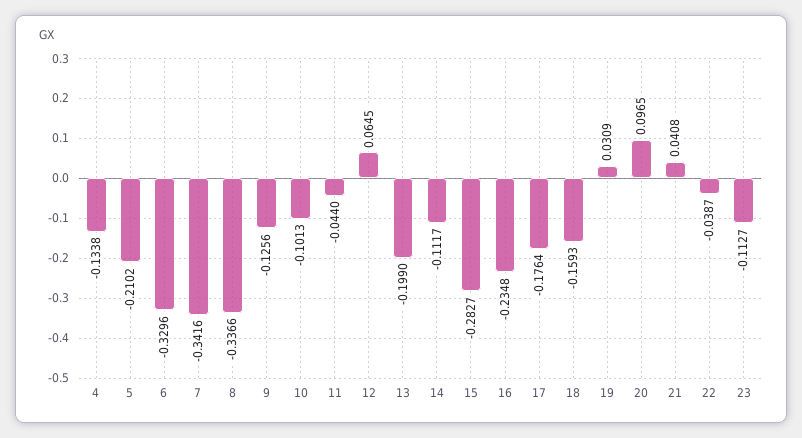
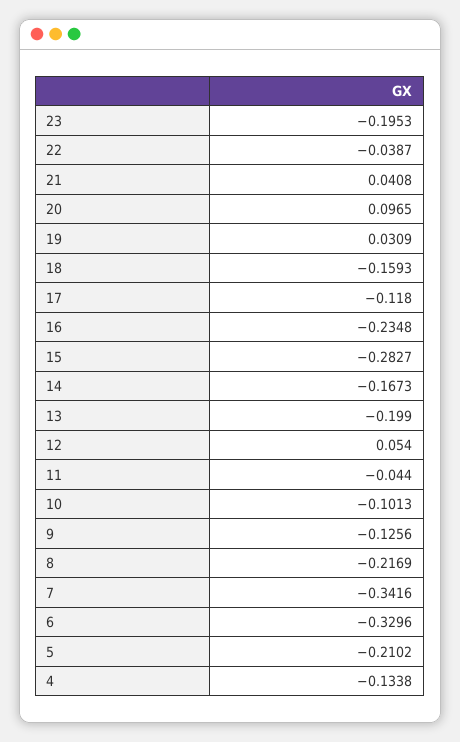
8: -0.3366 -> -0.2169
12: 0.0645 -> 0.054
14: -0.1117 -> -0.1673
17: -0.1764 -> -0.118
23: -0.1127 -> -0.1953

